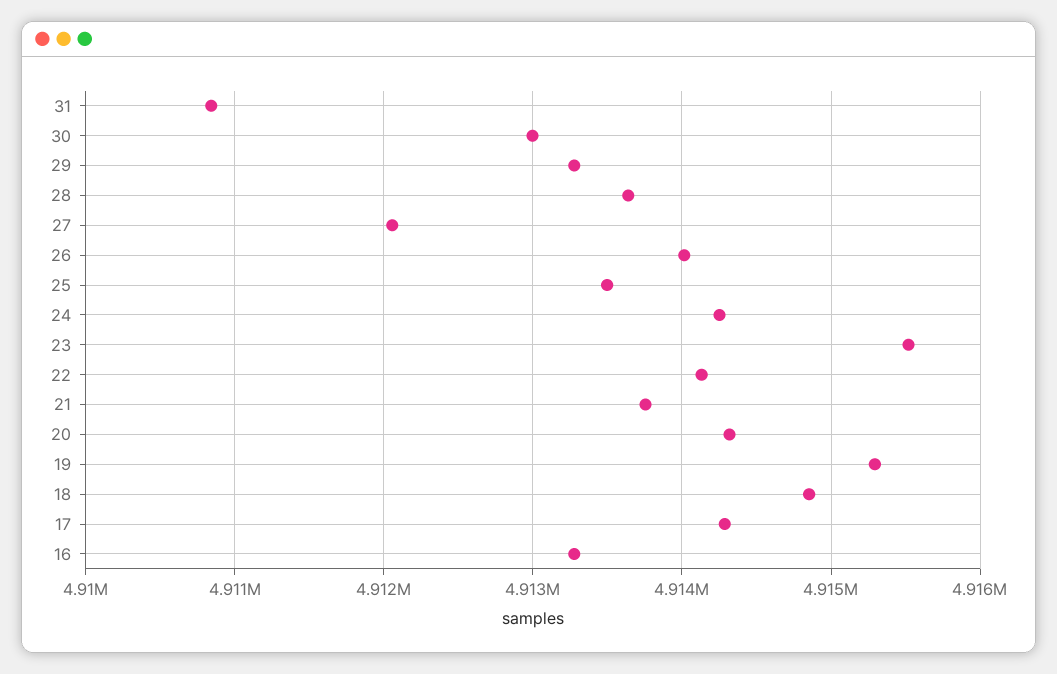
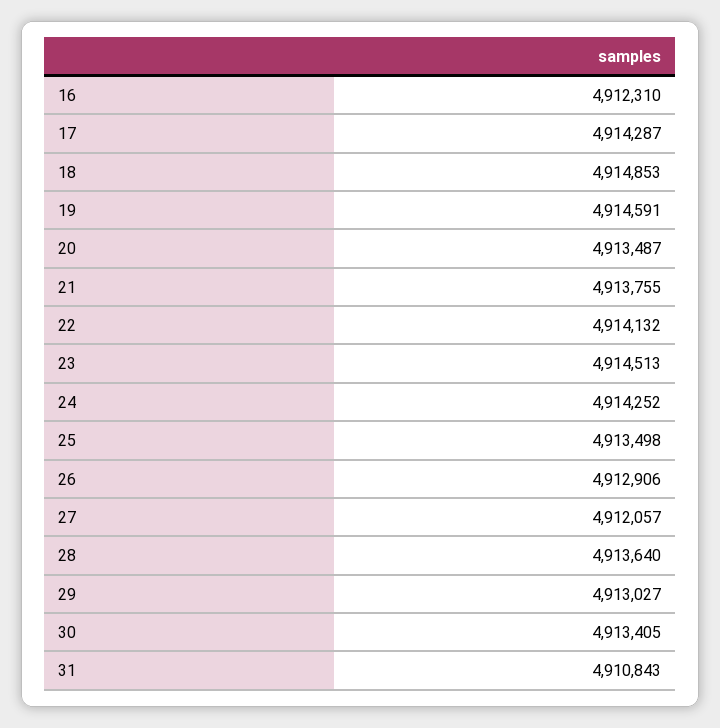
30: 4913000 -> 4913405
29: 4913300 -> 4913027
26: 4914000 -> 4912906
23: 4915500 -> 4914513
20: 4914300 -> 4913487
19: 4915300 -> 4914591
16: 4913300 -> 4912310

